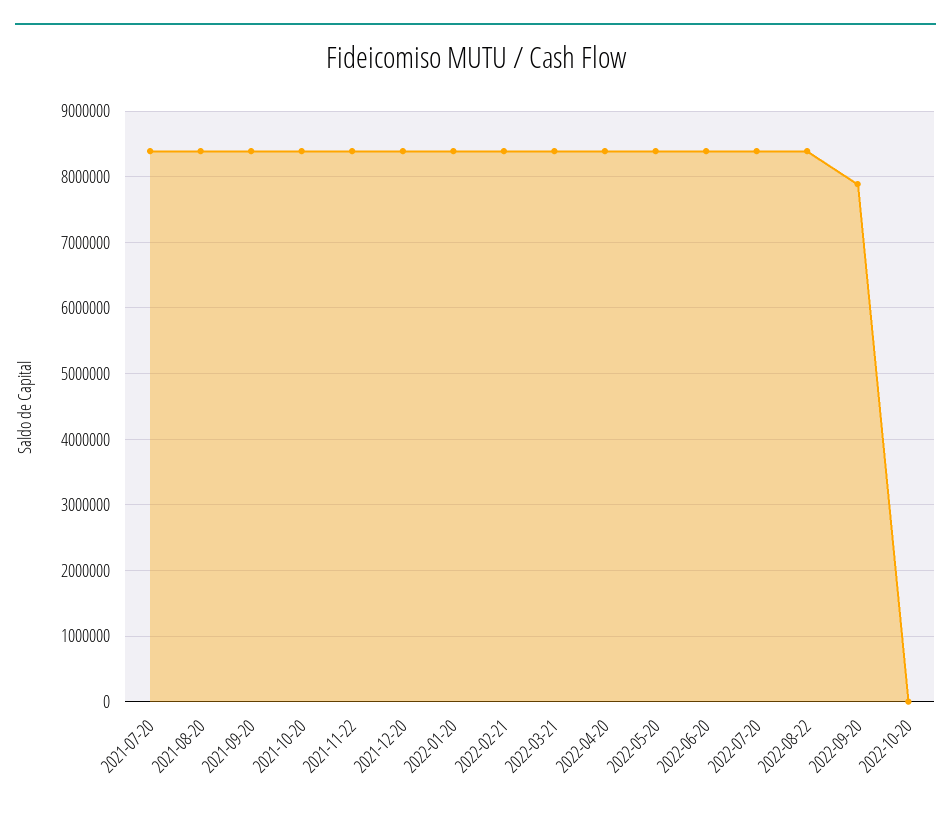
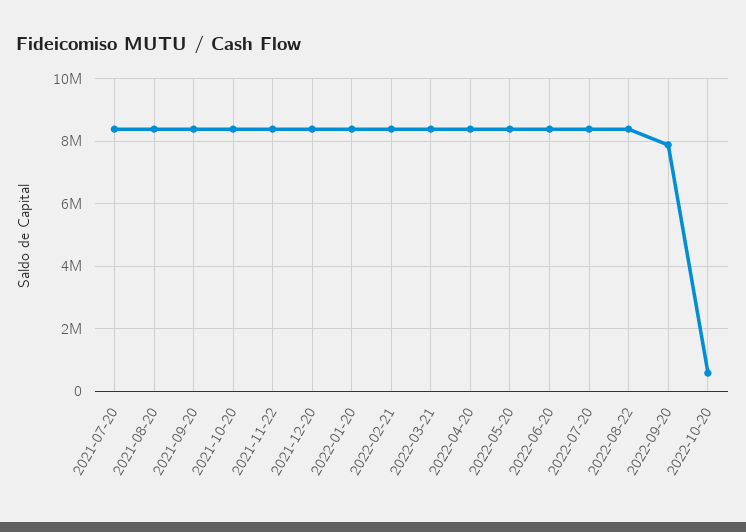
2022-10-20: 0 -> 600000

